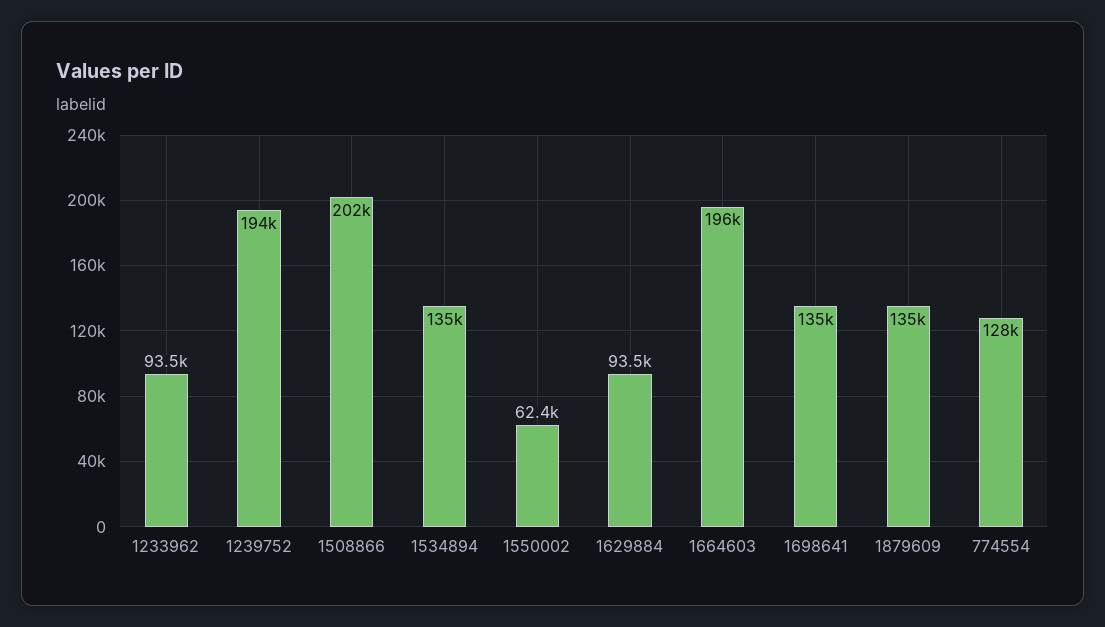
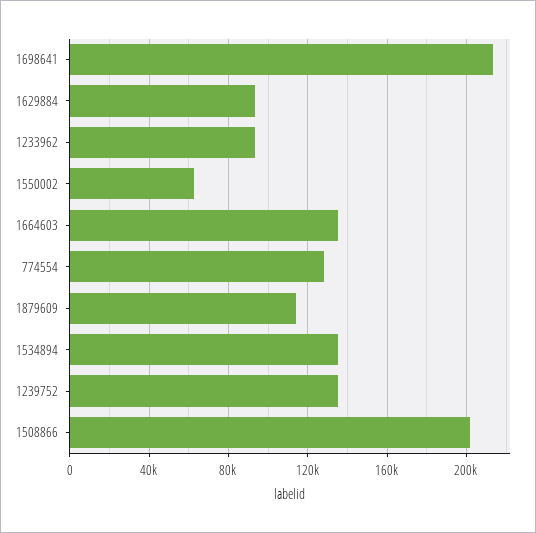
1239752: 194000 -> 135000
1664603: 196000 -> 135000
1698641: 135000 -> 215000
1879609: 135000 -> 115000

